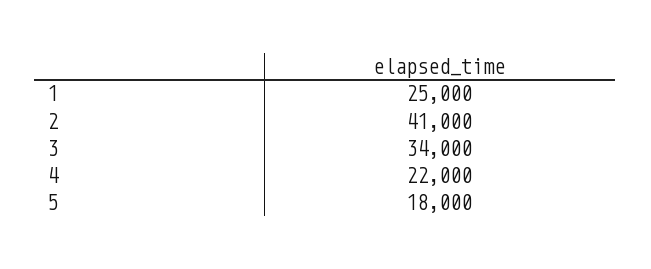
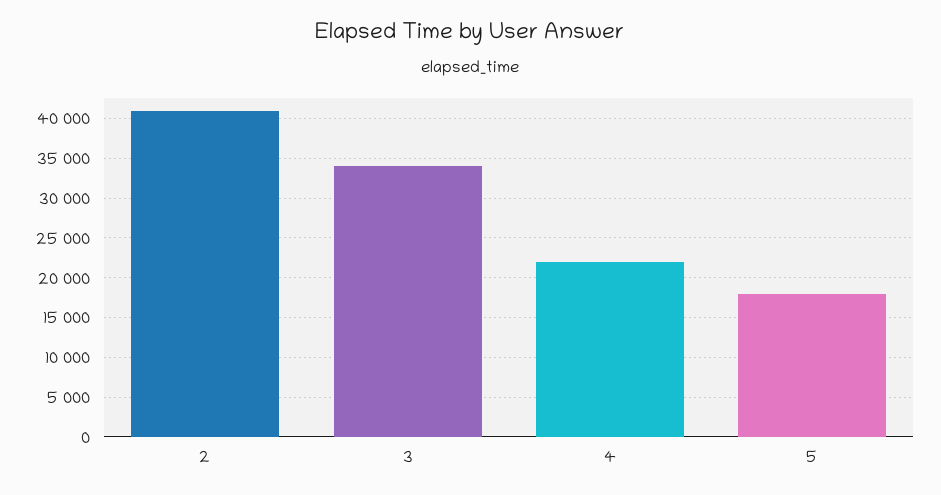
1: 25000 -> none

